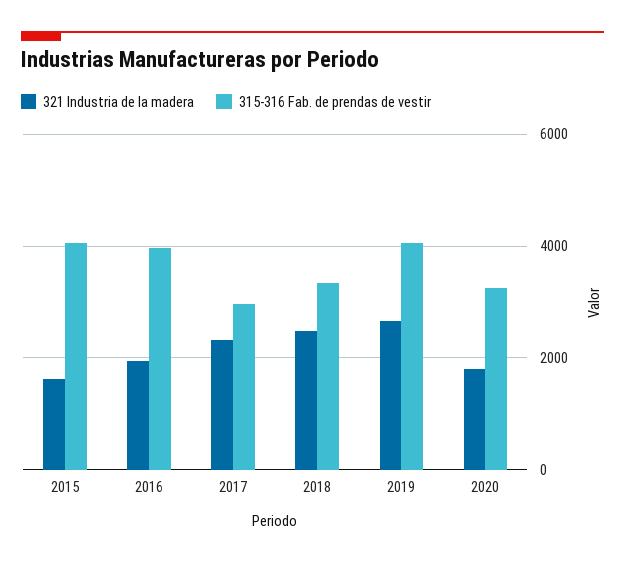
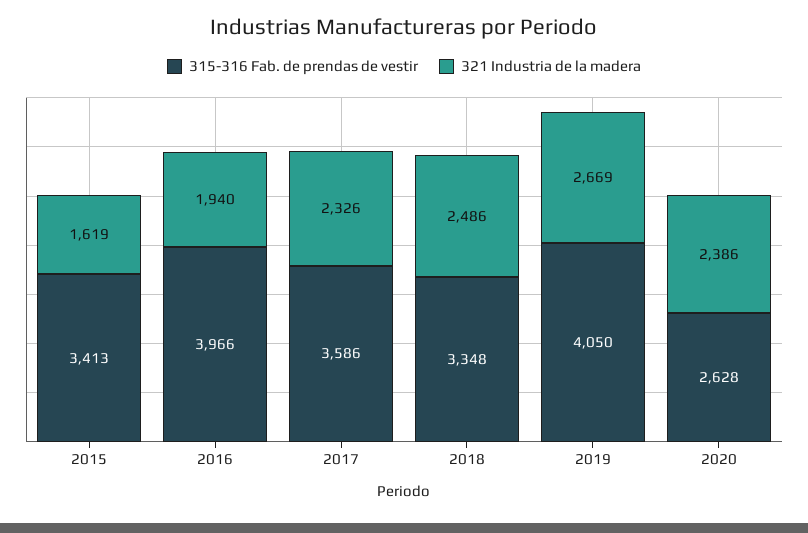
315-316 Fab. de prendas de vestir, 2015: 4000 -> 3413
315-316 Fab. de prendas de vestir, 2017: 3000 -> 3586
321 Industria de la madera, 2020: 1800 -> 2386
315-316 Fab. de prendas de vestir, 2020: 3200 -> 2628

